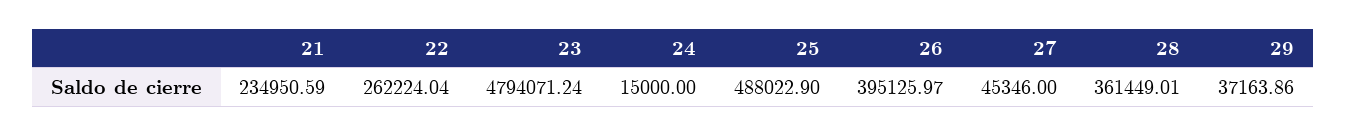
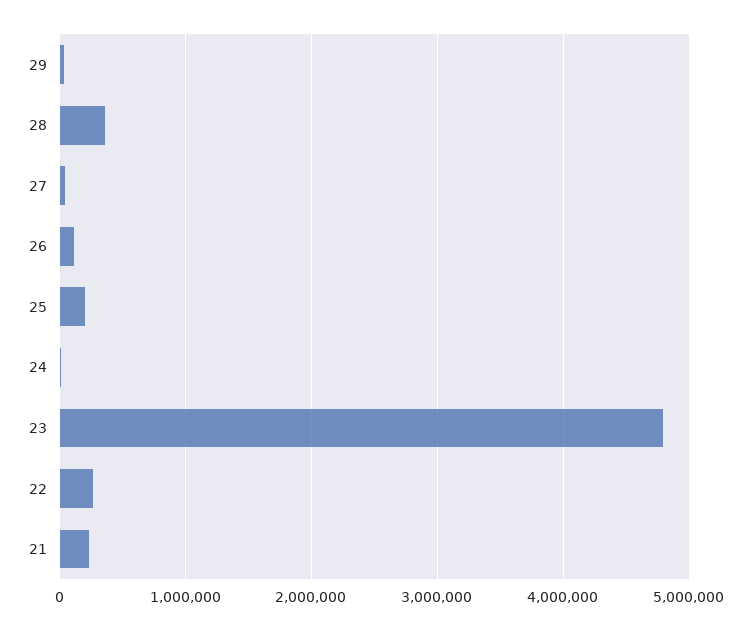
25: 488022.9 -> 200000
26: 395125.97 -> 100000

